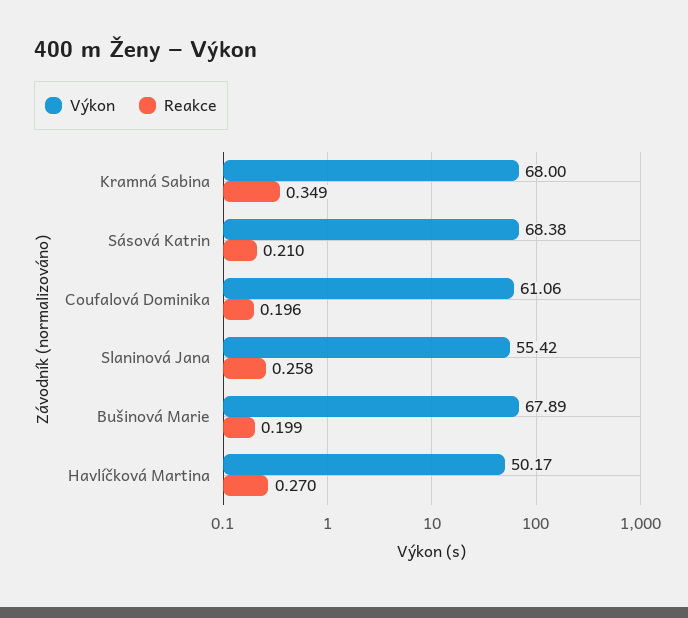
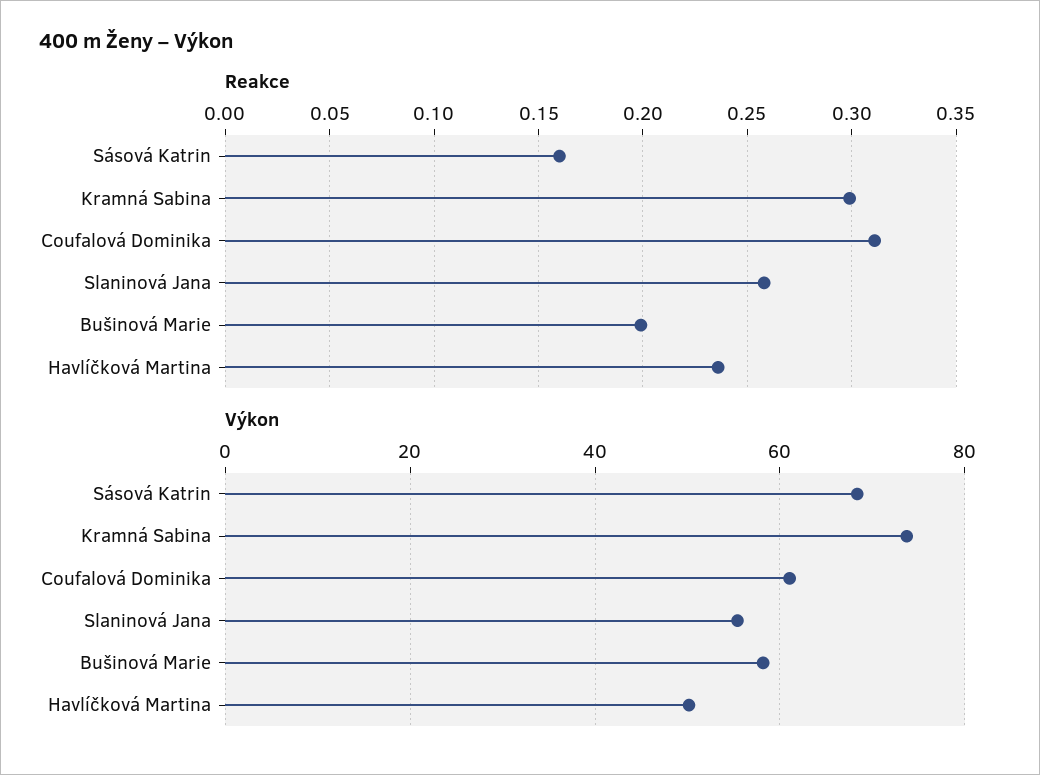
Výkon, Kramná Sabina: 68 -> 74
Reakce, Kramná Sabina: 0.349 -> 0.3
Reakce, Sásová Katrin: 0.21 -> 0.16
Reakce, Coufalová Dominika: 0.196 -> 0.31
Výkon, Bušinová Marie: 67.89 -> 58
Reakce, Havlíčková Martina: 0.27 -> 0.235

